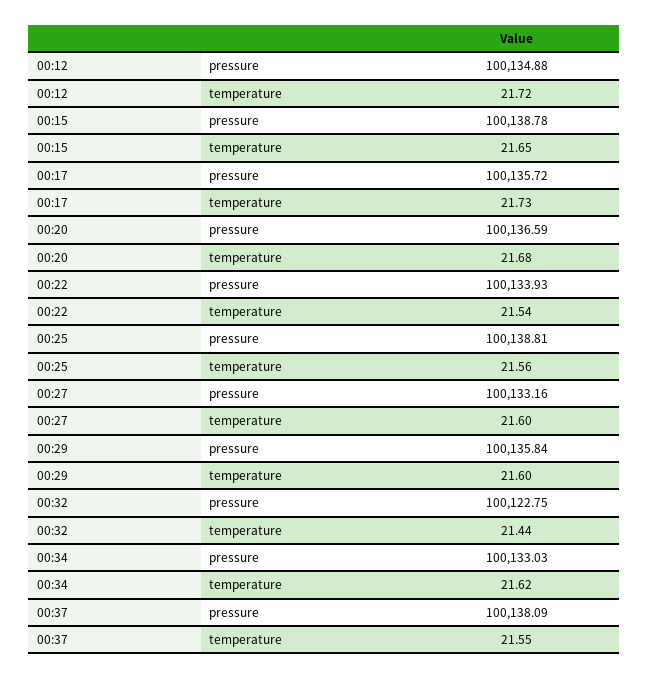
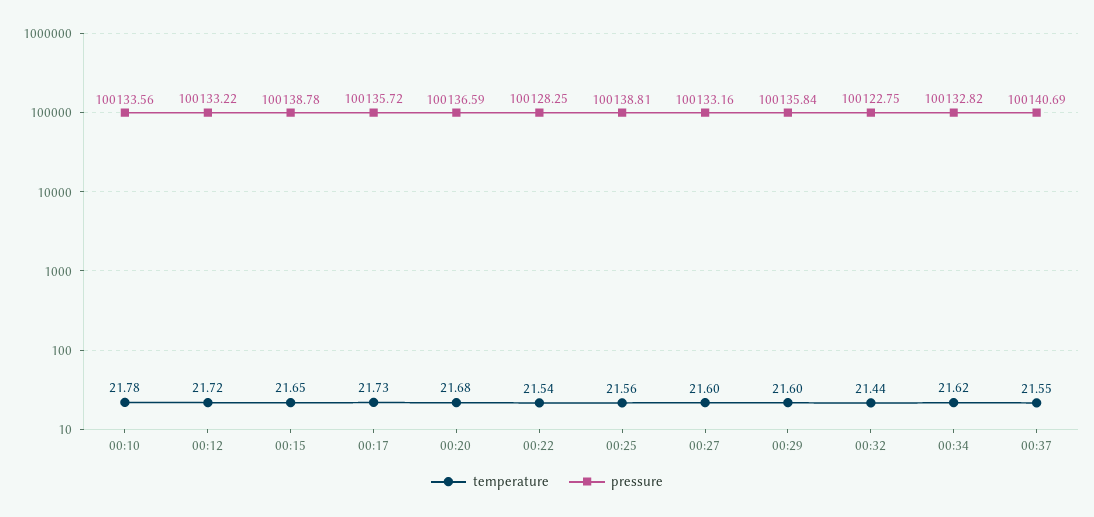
pressure, 00:12: 100134.88 -> 100133.22
pressure, 00:22: 100133.93 -> 100128.25
pressure, 00:34: 100133.03 -> 100132.82
pressure, 00:37: 100138.09 -> 100140.69
temperature, 00:10: none -> 21.78
pressure, 00:10: none -> 100133.56

